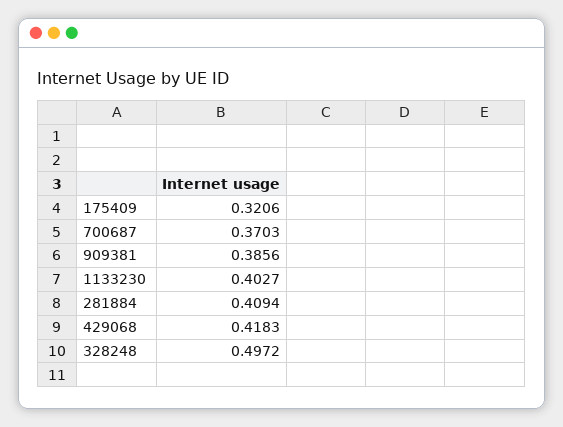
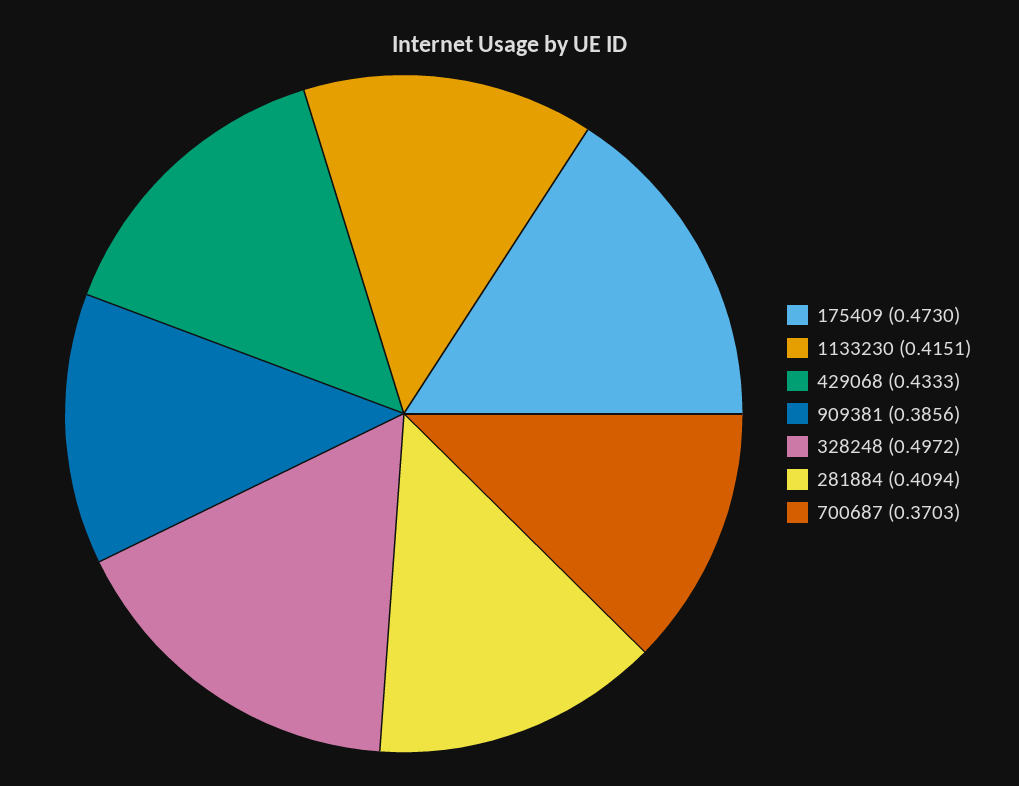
175409: 0.3206 -> 0.473
1133230: 0.4027 -> 0.4151
429068: 0.4183 -> 0.4333

